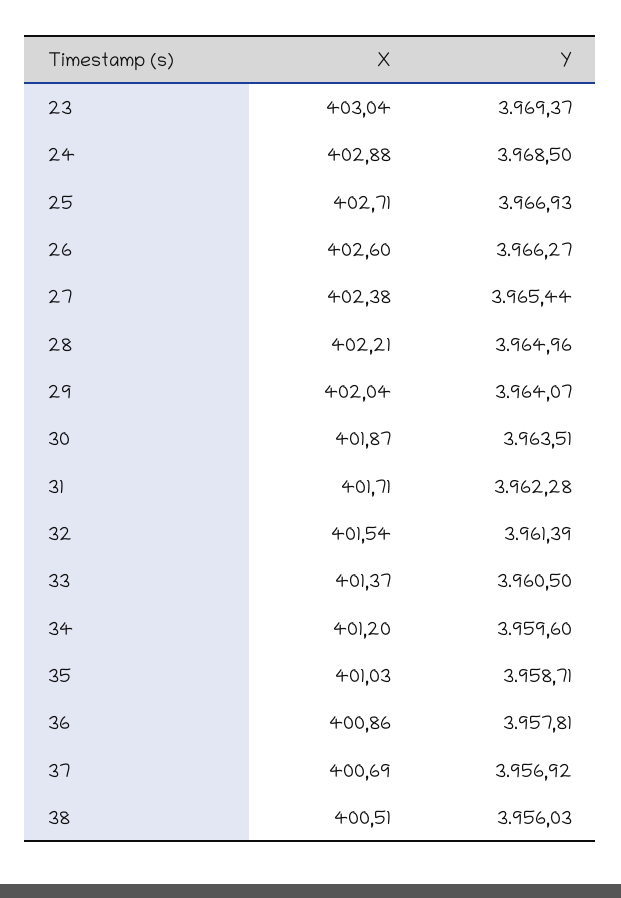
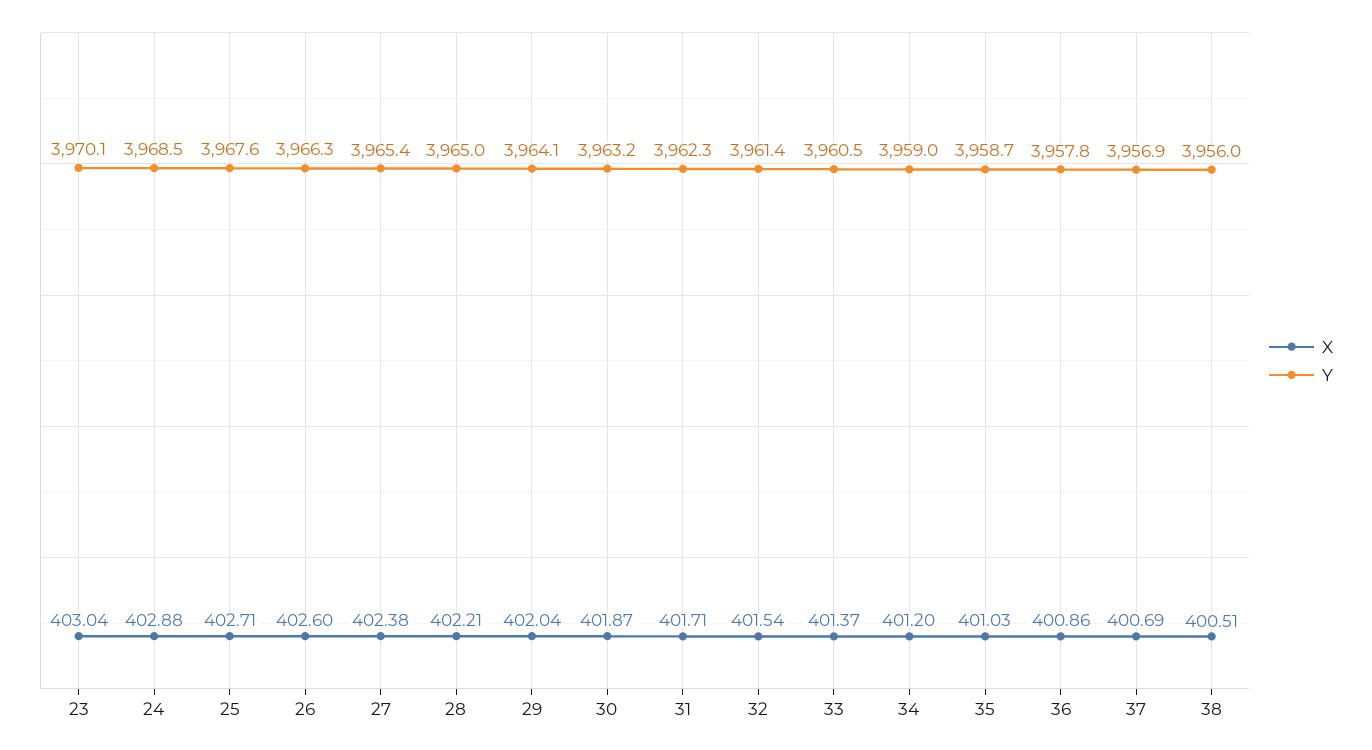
Y, 23: 3969.37 -> 3970.1
Y, 25: 3966.93 -> 3967.6
Y, 30: 3963.51 -> 3963.2
Y, 34: 3959.6 -> 3959

